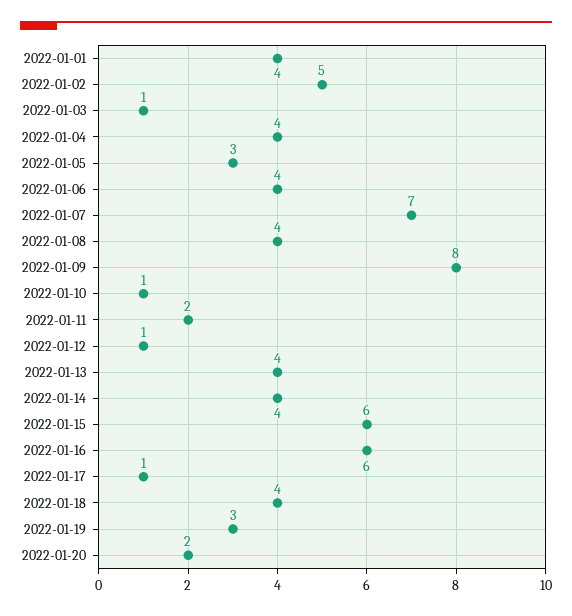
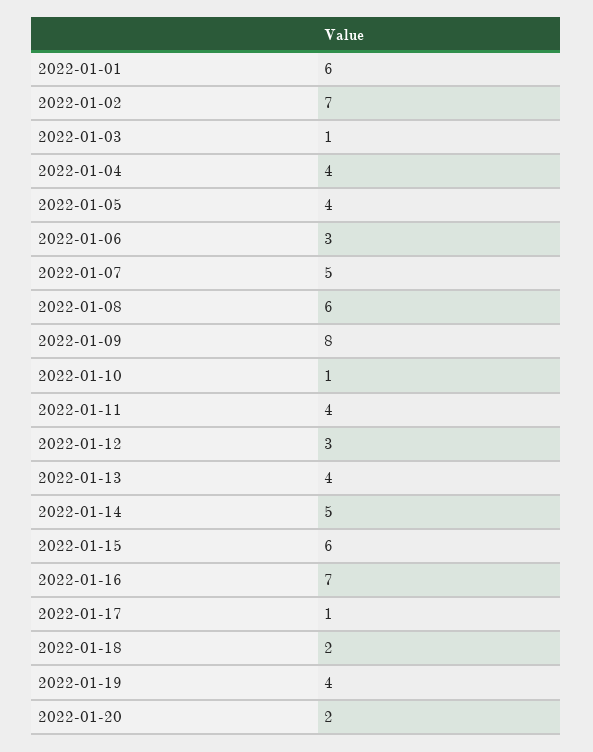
2022-01-01: 4 -> 6
2022-01-02: 5 -> 7
2022-01-05: 3 -> 4
2022-01-06: 4 -> 3
2022-01-07: 7 -> 5
2022-01-08: 4 -> 6
2022-01-11: 2 -> 4
2022-01-12: 1 -> 3
2022-01-14: 4 -> 5
2022-01-16: 6 -> 7
2022-01-18: 4 -> 2
2022-01-19: 3 -> 4

